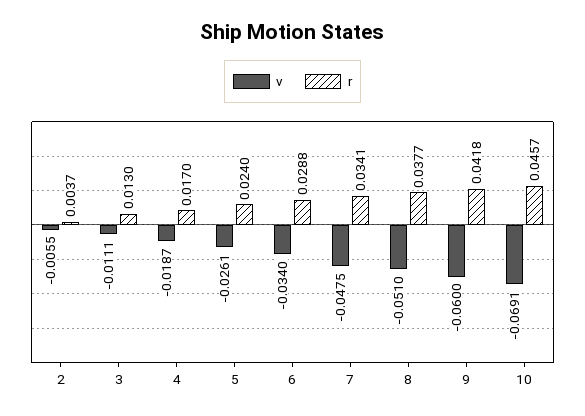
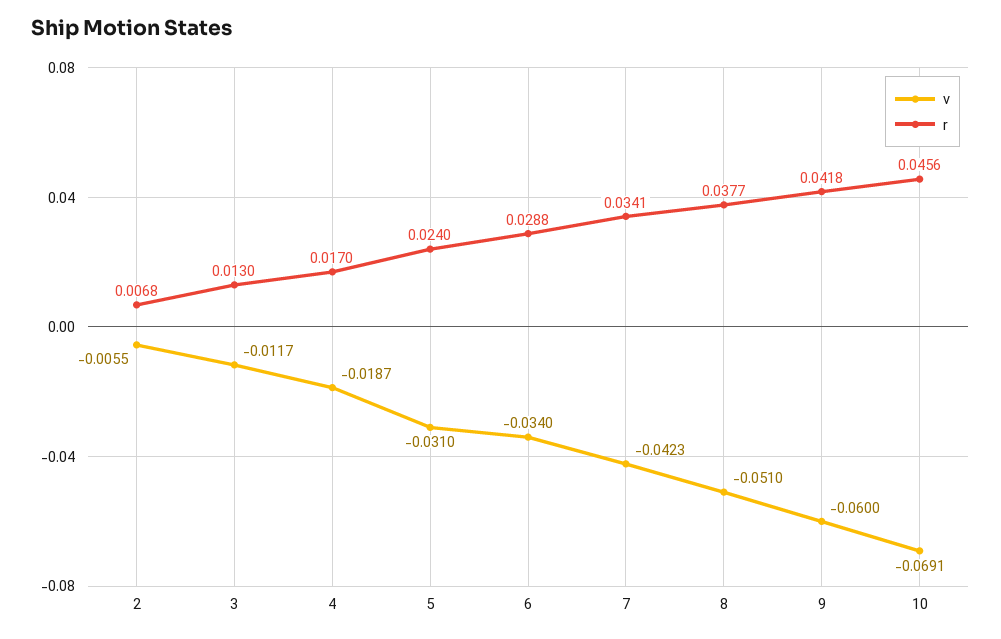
r, 2: 0.0037 -> 0.0068
v, 3: -0.0111 -> -0.0117
v, 5: -0.0261 -> -0.031
v, 7: -0.0475 -> -0.0423
r, 10: 0.0457 -> 0.0456

